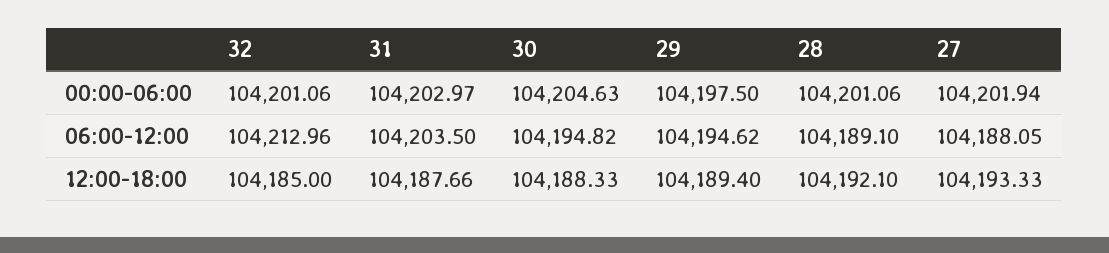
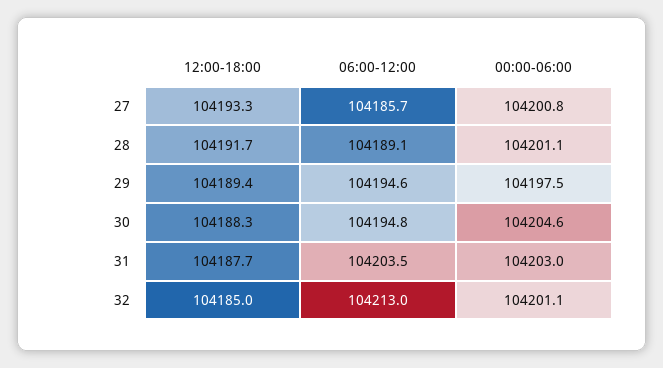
27, 00:00-06:00: 104201.94 -> 104200.8
27, 06:00-12:00: 104188.05 -> 104185.7
28, 12:00-18:00: 104192.1 -> 104191.7

